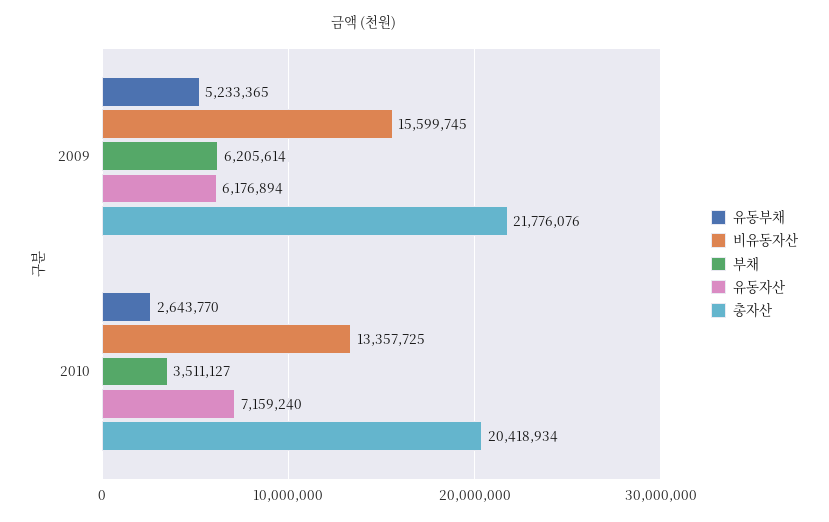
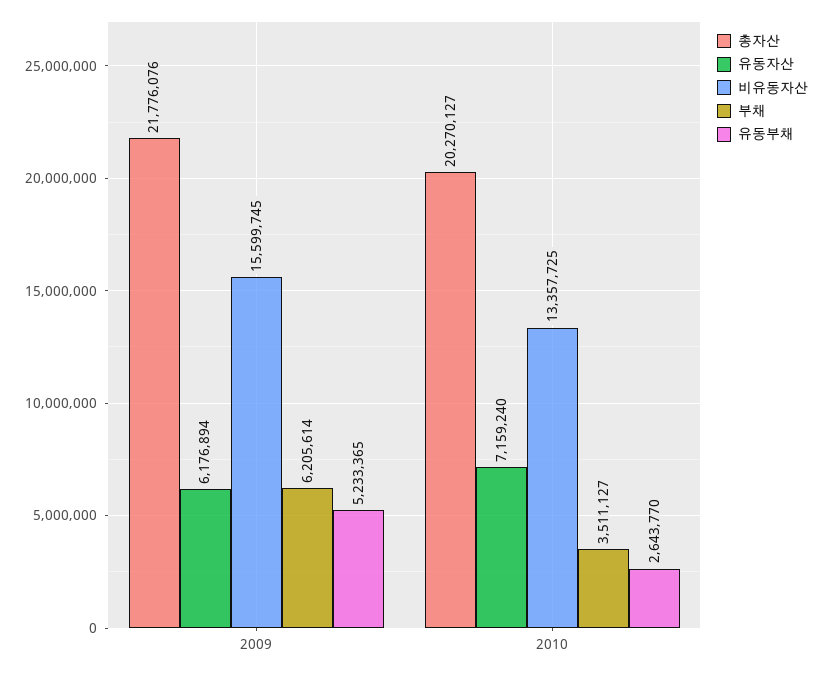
총자산, 2010: 20418934 -> 20270127

